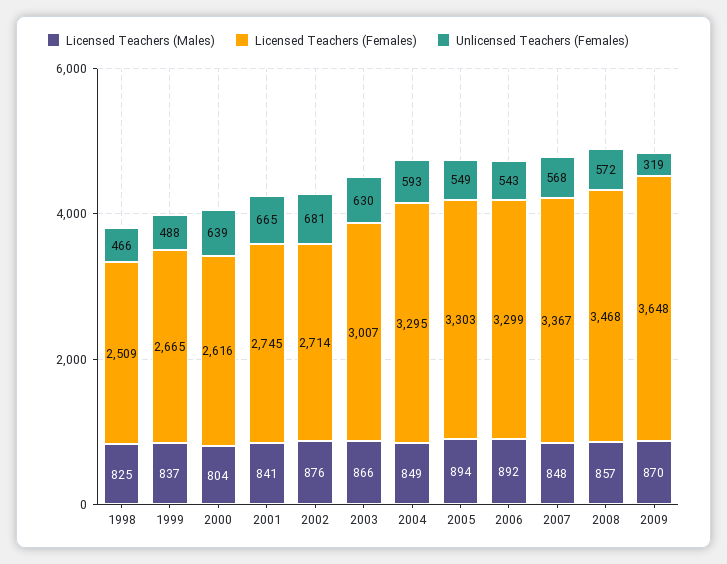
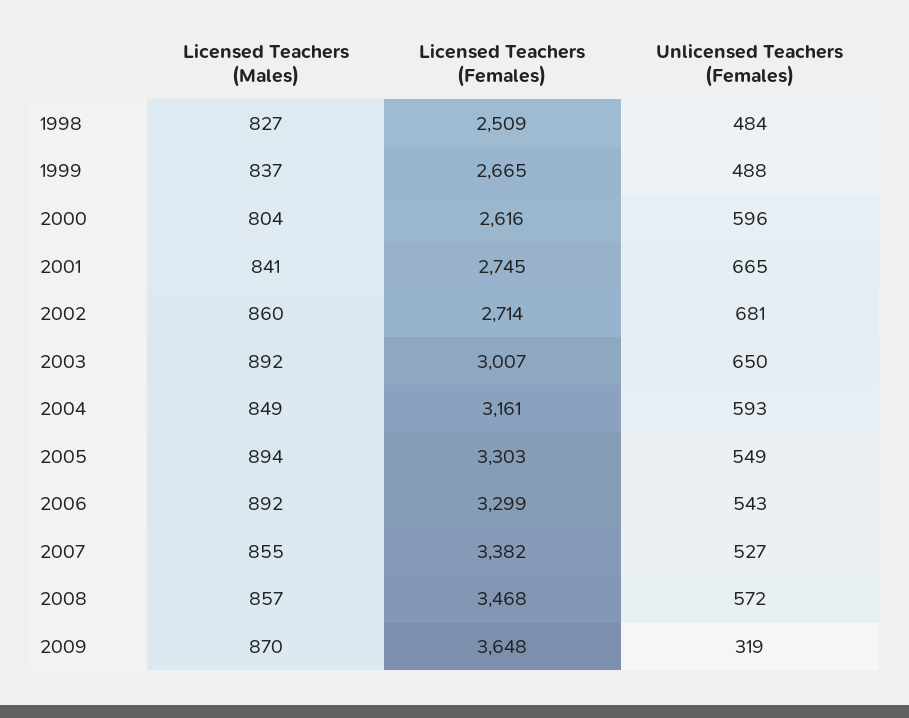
Licensed Teachers (Males), 1998: 825 -> 827
Unlicensed Teachers (Females), 1998: 466 -> 484
Unlicensed Teachers (Females), 2000: 639 -> 596
Licensed Teachers (Males), 2002: 876 -> 860
Licensed Teachers (Males), 2003: 866 -> 892
Unlicensed Teachers (Females), 2003: 630 -> 650
Licensed Teachers (Females), 2004: 3295 -> 3161
Licensed Teachers (Males), 2007: 848 -> 855
Licensed Teachers (Females), 2007: 3367 -> 3382
Unlicensed Teachers (Females), 2007: 568 -> 527

